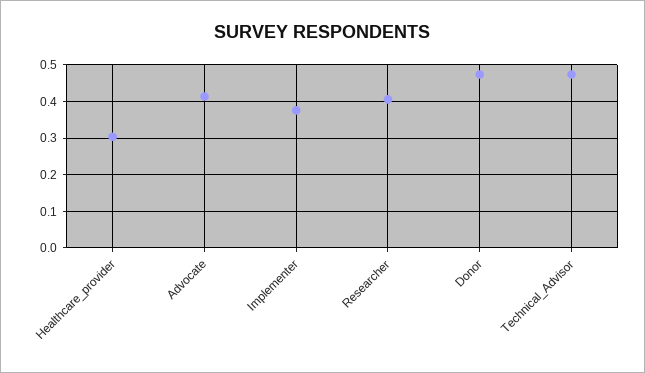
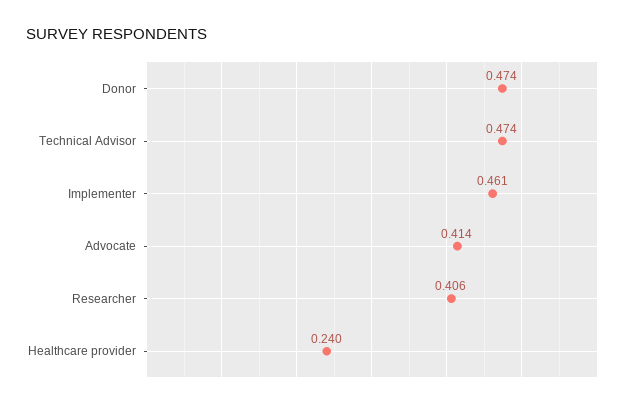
Healthcare_provider: 0.3 -> 0.24
Implementer: 0.38 -> 0.461

